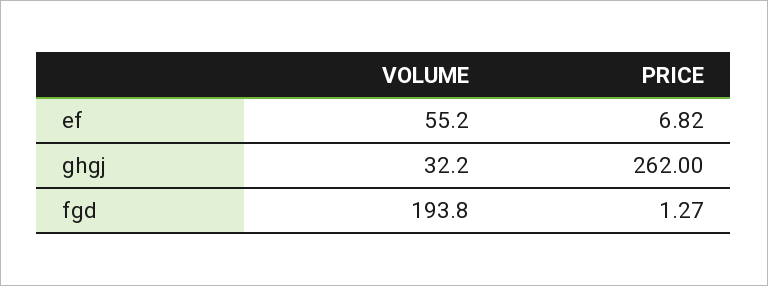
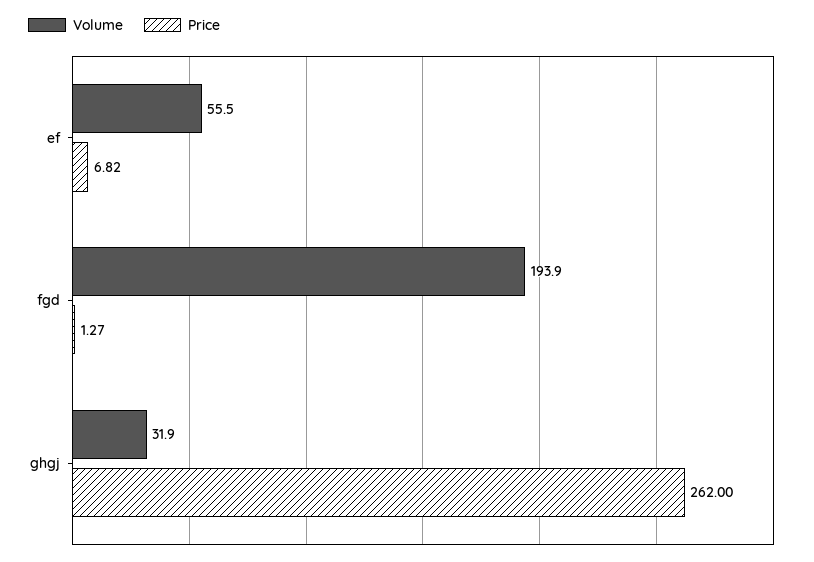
VOLUME, ef: 55.2 -> 55.5
VOLUME, ghgj: 32.2 -> 31.9
VOLUME, fgd: 193.8 -> 193.9

